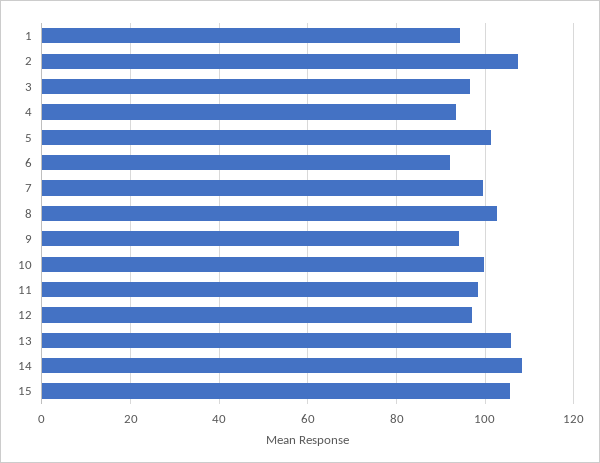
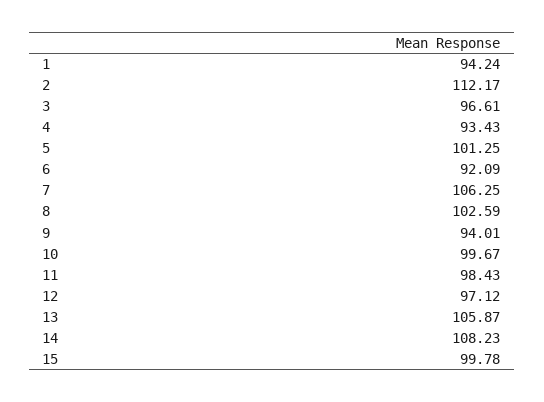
2: 108 -> 112.17
7: 100 -> 106.25
15: 106 -> 99.78

